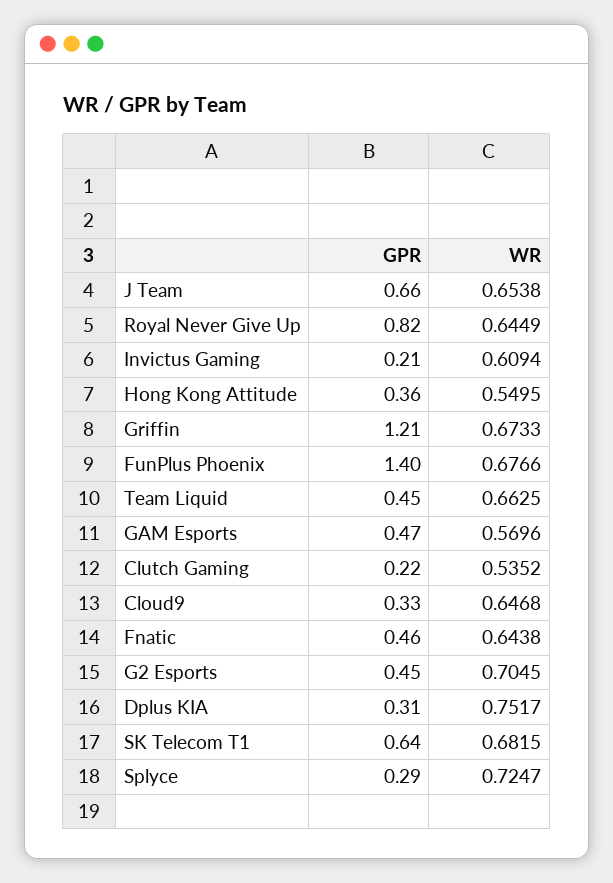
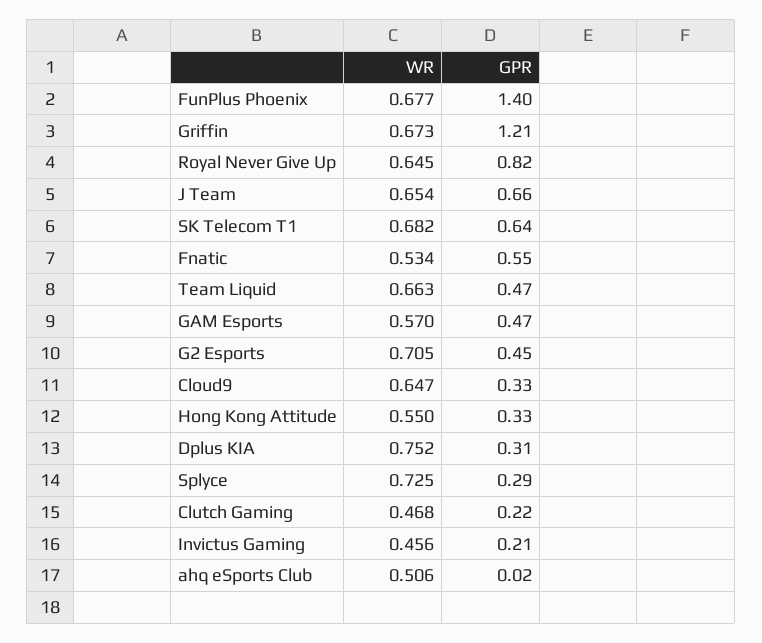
WR, Invictus Gaming: 0.6094 -> 0.456
GPR, Hong Kong Attitude: 0.36 -> 0.33
GPR, Team Liquid: 0.45 -> 0.47
WR, Clutch Gaming: 0.5352 -> 0.468
GPR, Fnatic: 0.46 -> 0.55
WR, Fnatic: 0.6438 -> 0.534
WR, ahq eSports Club: none -> 0.506
GPR, ahq eSports Club: none -> 0.02

